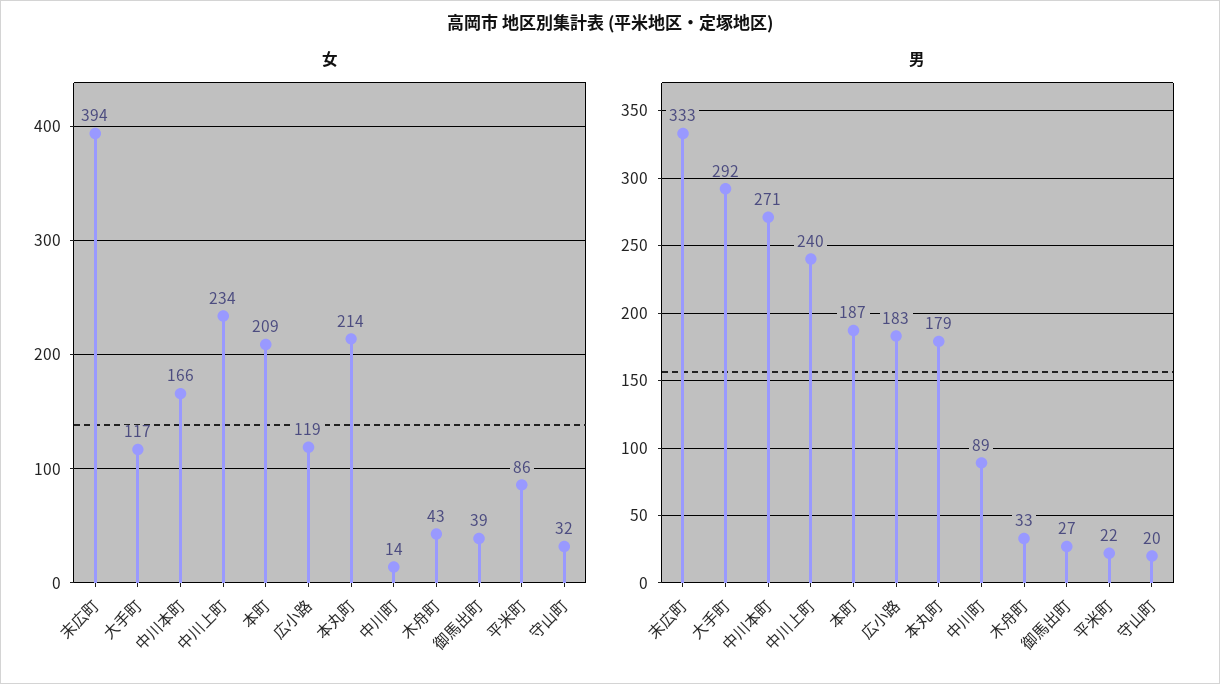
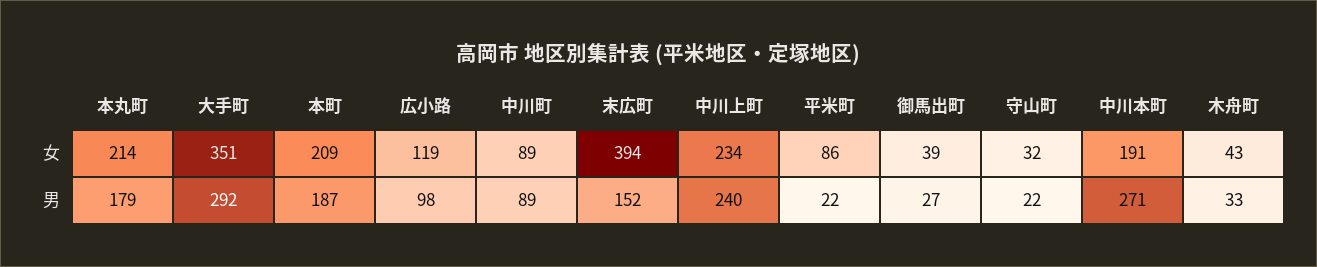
女, 大手町: 117 -> 351
女, 中川本町: 166 -> 191
女, 中川町: 14 -> 89
男, 末広町: 333 -> 152
男, 広小路: 183 -> 98
男, 守山町: 20 -> 22

